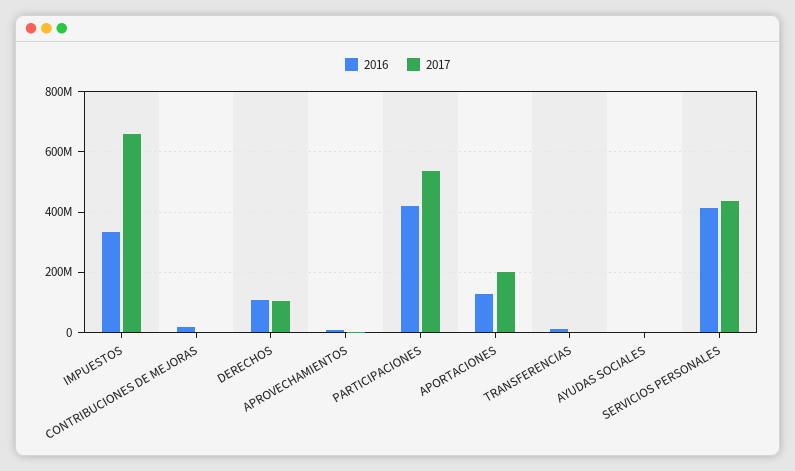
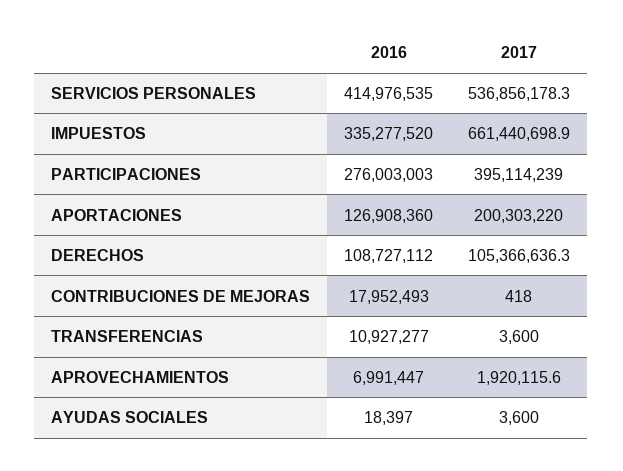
2016, PARTICIPACIONES: 420000000 -> 276003003
2017, PARTICIPACIONES: 540000000 -> 395114239
2017, SERVICIOS PERSONALES: 440000000 -> 536856178.3

